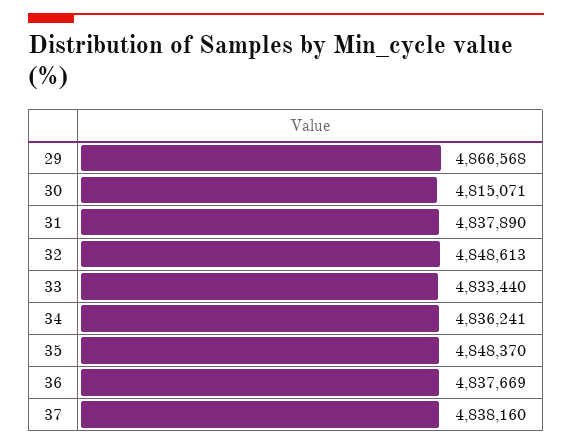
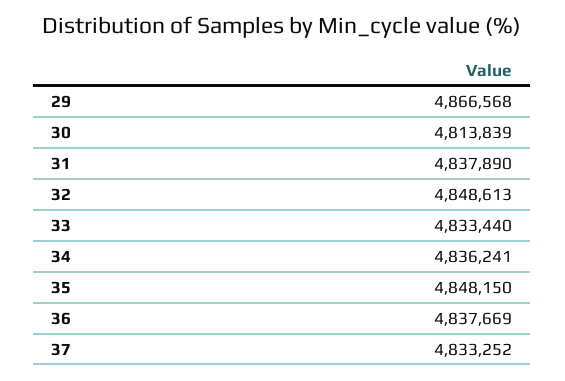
30: 4815071 -> 4813839
35: 4848370 -> 4848150
37: 4838160 -> 4833252

